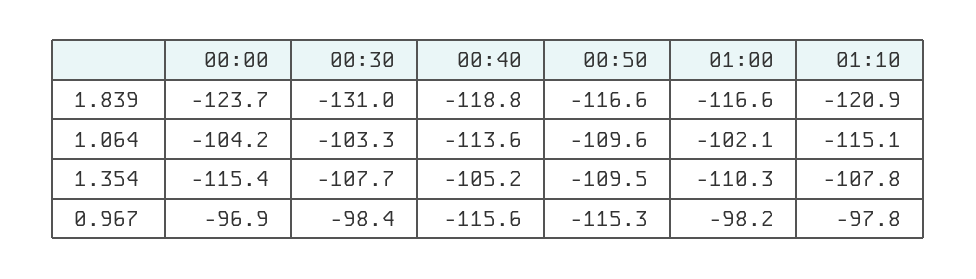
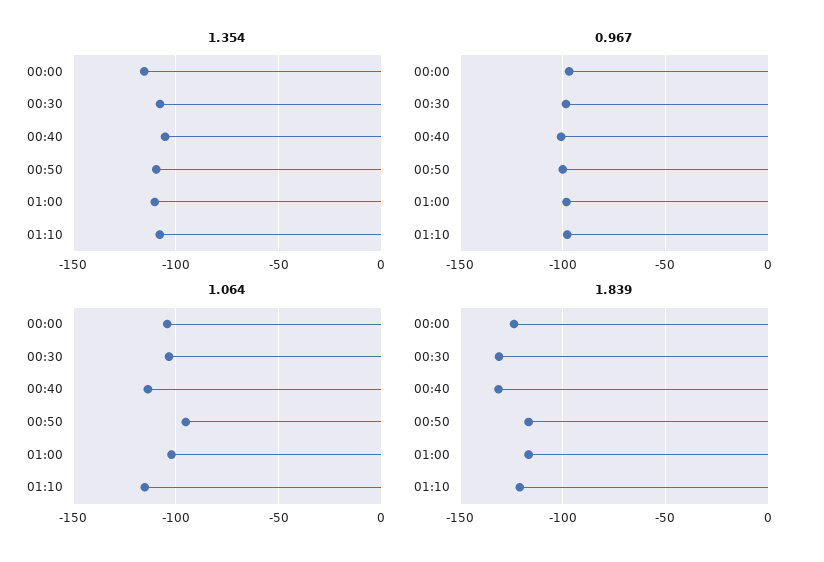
1.839, 00:40: -118.8 -> -130
1.064, 00:50: -109.6 -> -95
0.967, 00:40: -115.6 -> -100
0.967, 00:50: -115.3 -> -100

